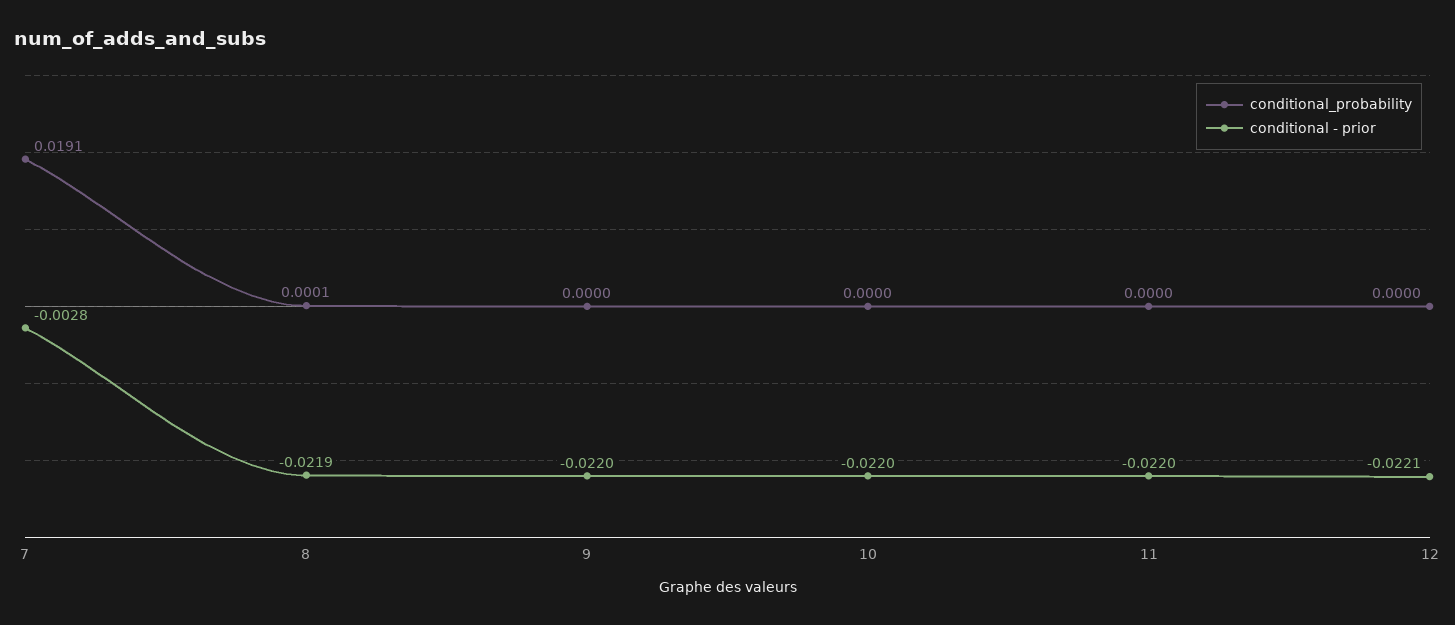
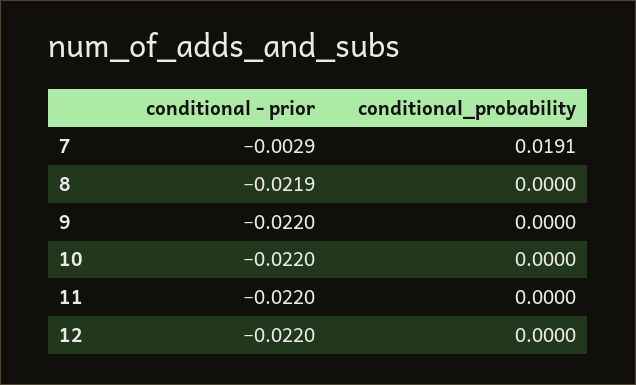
conditional - prior, 7: -0.0028 -> -0.0029
conditional_probability, 8: 0.0001 -> 0
conditional - prior, 12: -0.0221 -> -0.022

